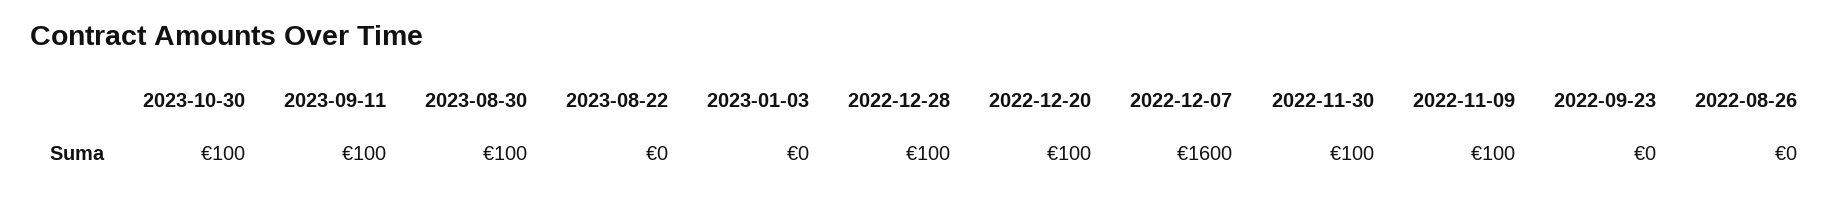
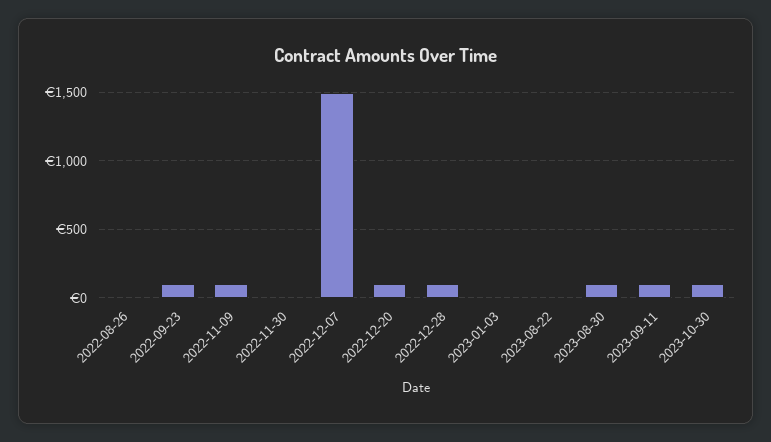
2022-12-07: 1600 -> 1500
2022-11-30: 100 -> 0
2022-09-23: 0 -> 100

